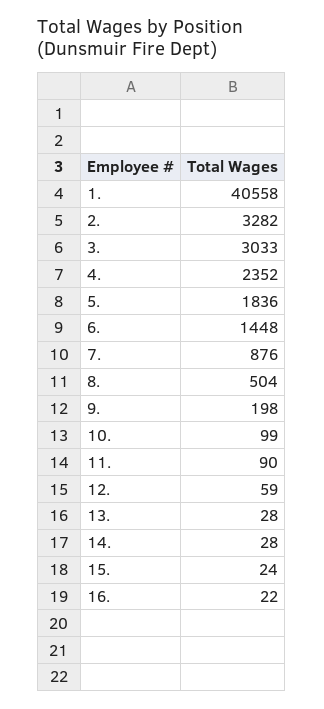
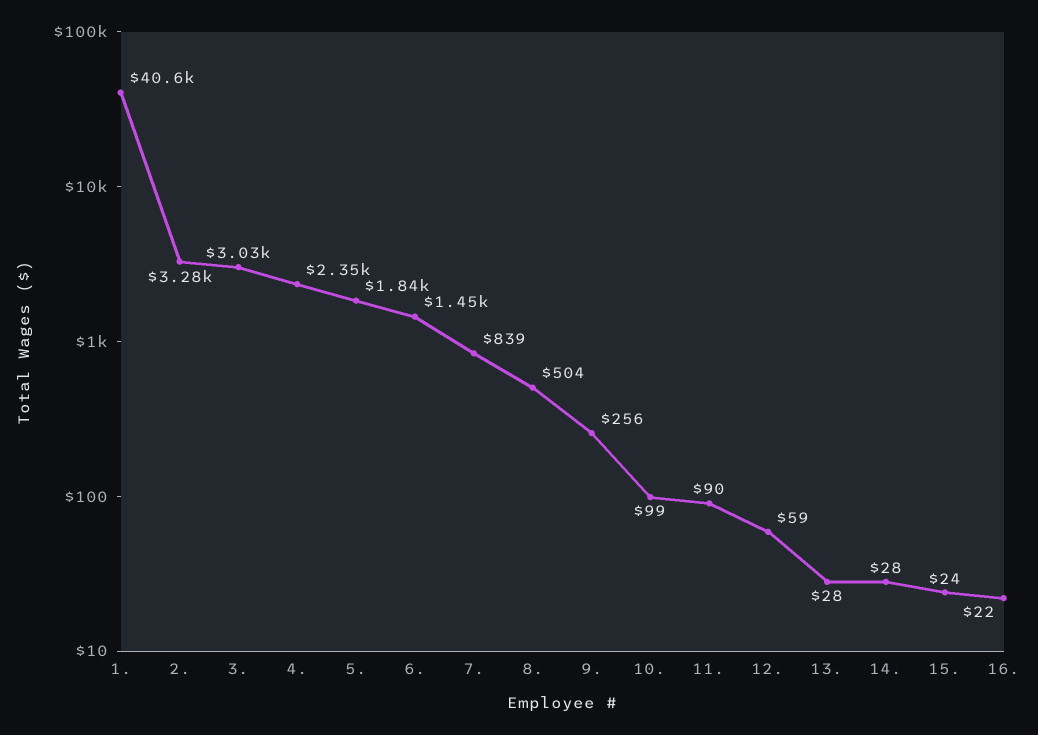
7.: 876 -> 839
9.: 198 -> 256

